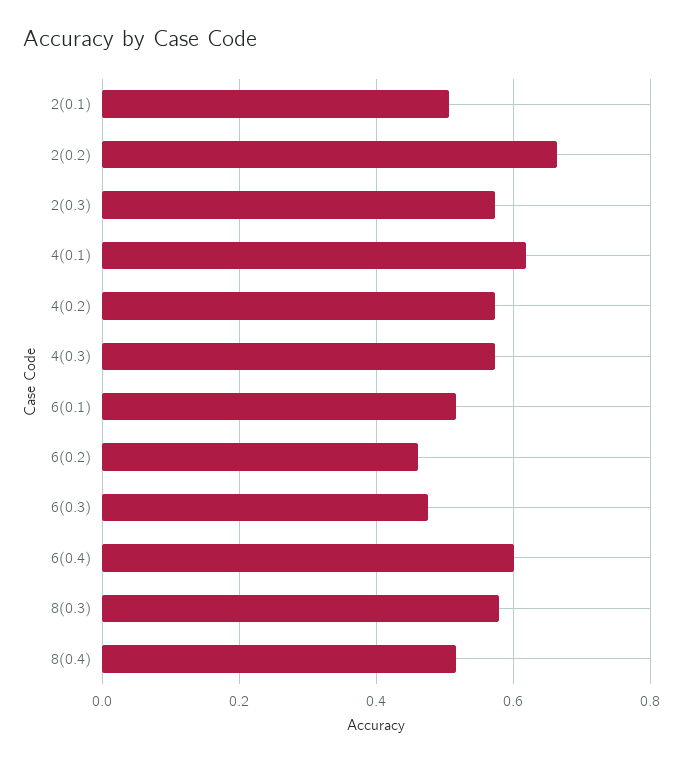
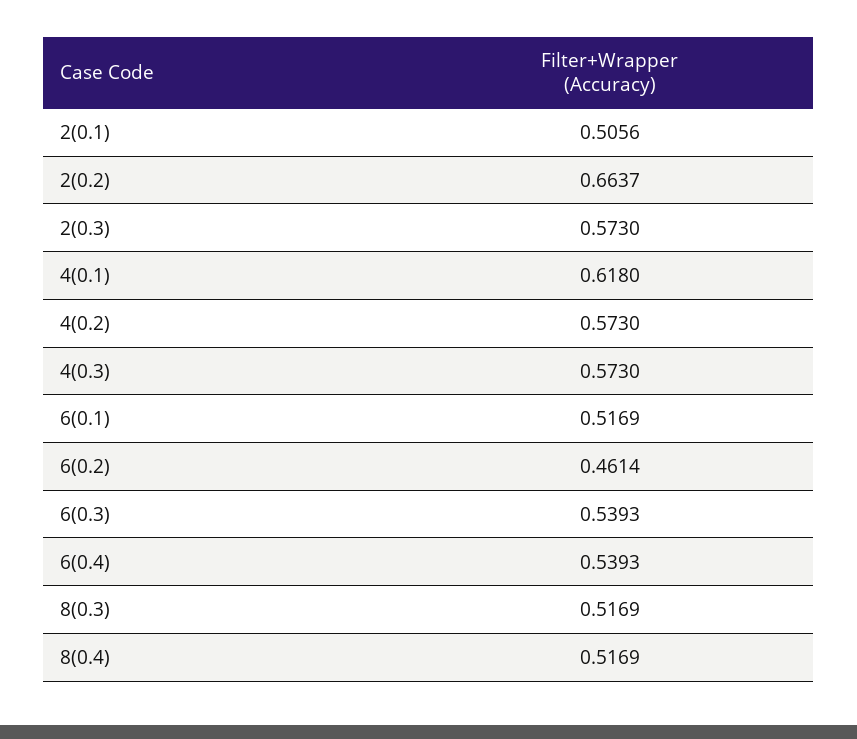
6(0.3): 0.48 -> 0.5393
6(0.4): 0.6 -> 0.5393
8(0.3): 0.58 -> 0.5169

